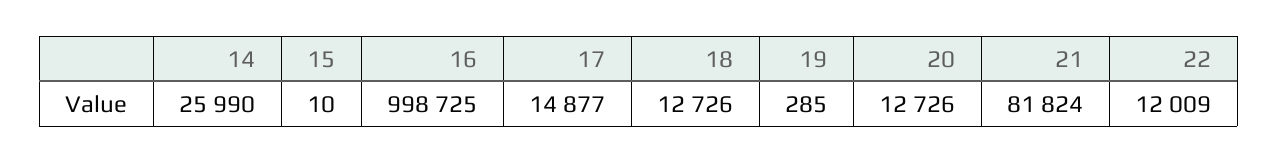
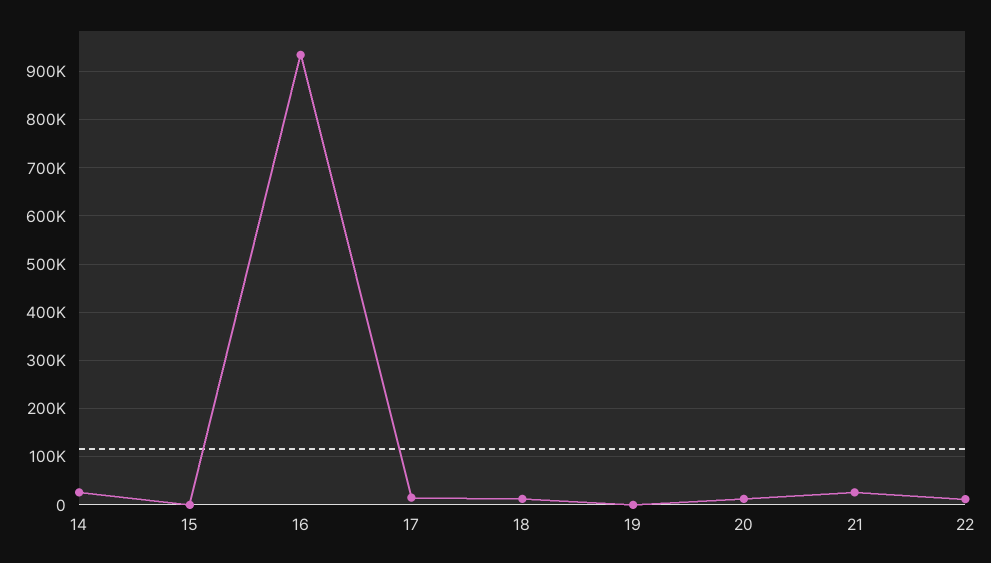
16: 998725 -> 940000
21: 81824 -> 20000

